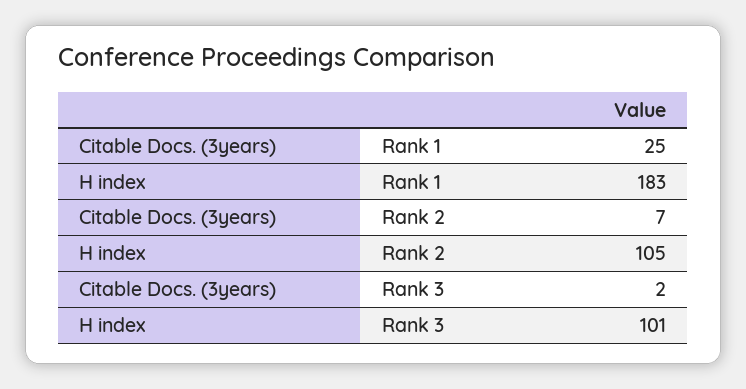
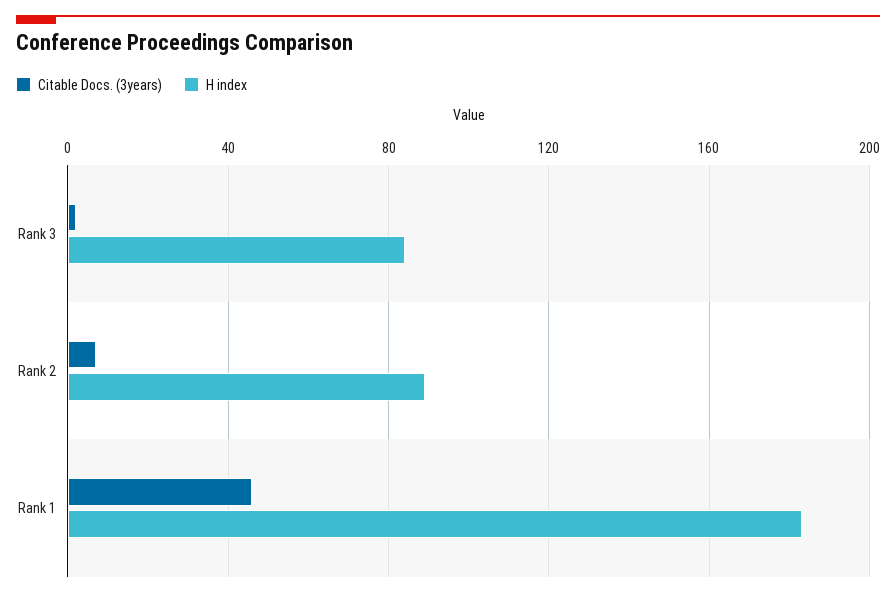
Citable Docs. (3years), Rank 1: 25 -> 45
H index, Rank 2: 105 -> 90
H index, Rank 3: 101 -> 85

